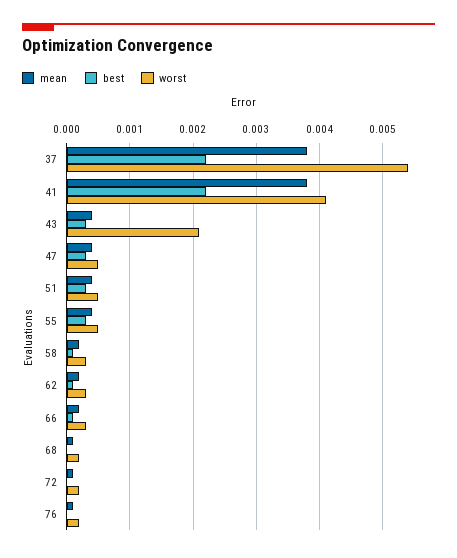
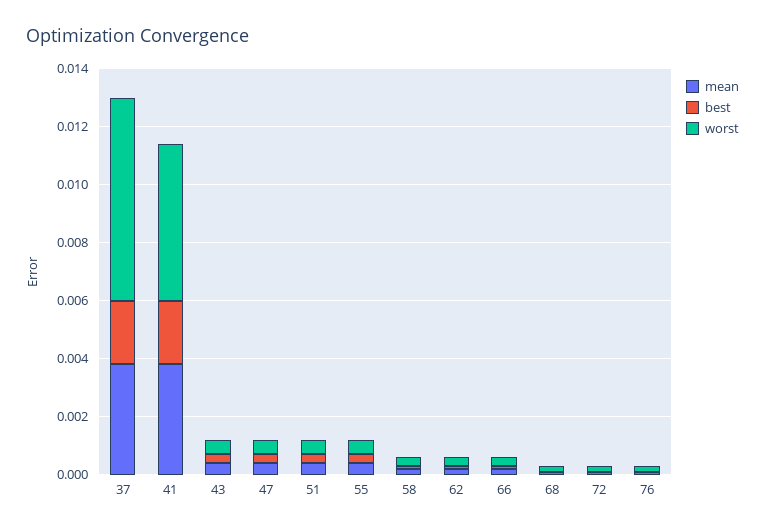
worst, 37: 0.0054 -> 0.007
worst, 41: 0.0041 -> 0.0055
worst, 43: 0.0021 -> 0.0005

